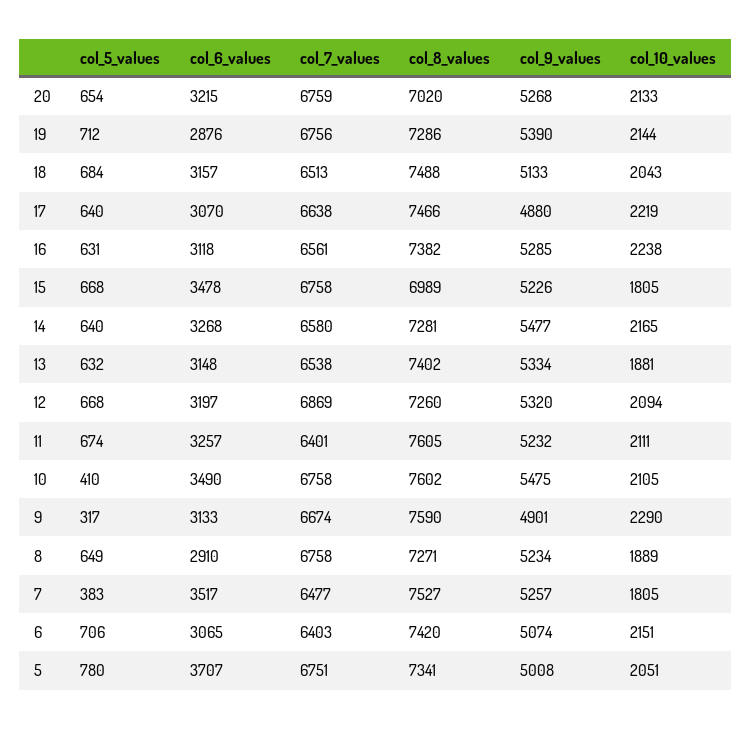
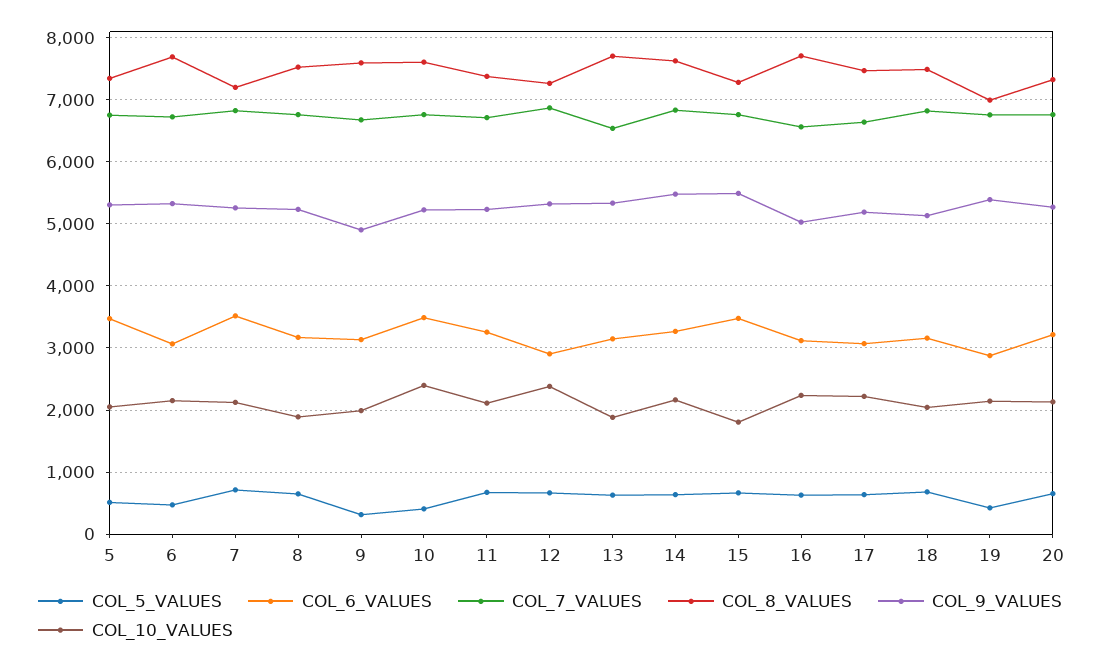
col_8_values, 20: 7020 -> 7300
col_5_values, 19: 712 -> 400
col_8_values, 19: 7286 -> 7000
col_7_values, 18: 6513 -> 6800
col_9_values, 17: 4880 -> 5200
col_8_values, 16: 7382 -> 7700
col_9_values, 16: 5285 -> 5000
col_8_values, 15: 6989 -> 7300
col_9_values, 15: 5226 -> 5500
col_7_values, 14: 6580 -> 6800
col_8_values, 14: 7281 -> 7600
col_8_values, 13: 7402 -> 7700
col_6_values, 12: 3197 -> 2900
col_10_values, 12: 2094 -> 2400
col_7_values, 11: 6401 -> 6700
col_8_values, 11: 7605 -> 7400
col_9_values, 10: 5475 -> 5200
col_10_values, 10: 2105 -> 2400
col_10_values, 9: 2290 -> 2000
col_6_values, 8: 2910 -> 3200
col_8_values, 8: 7271 -> 7500
col_5_values, 7: 383 -> 700
col_7_values, 7: 6477 -> 6800
col_8_values, 7: 7527 -> 7200
col_10_values, 7: 1805 -> 2100
col_5_values, 6: 706 -> 500
col_7_values, 6: 6403 -> 6700
col_8_values, 6: 7420 -> 7700
col_9_values, 6: 5074 -> 5300
col_5_values, 5: 780 -> 500
col_6_values, 5: 3707 -> 3500
col_9_values, 5: 5008 -> 5300

